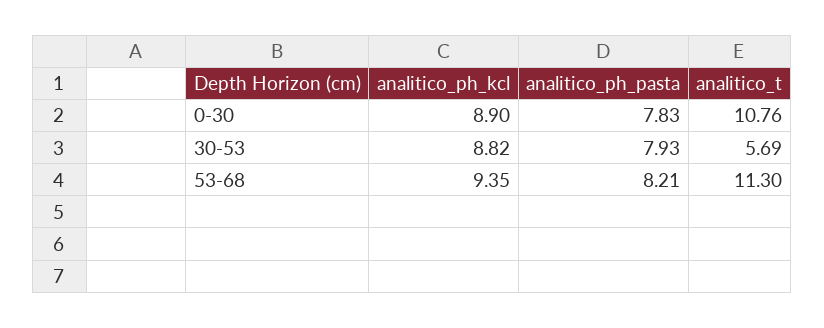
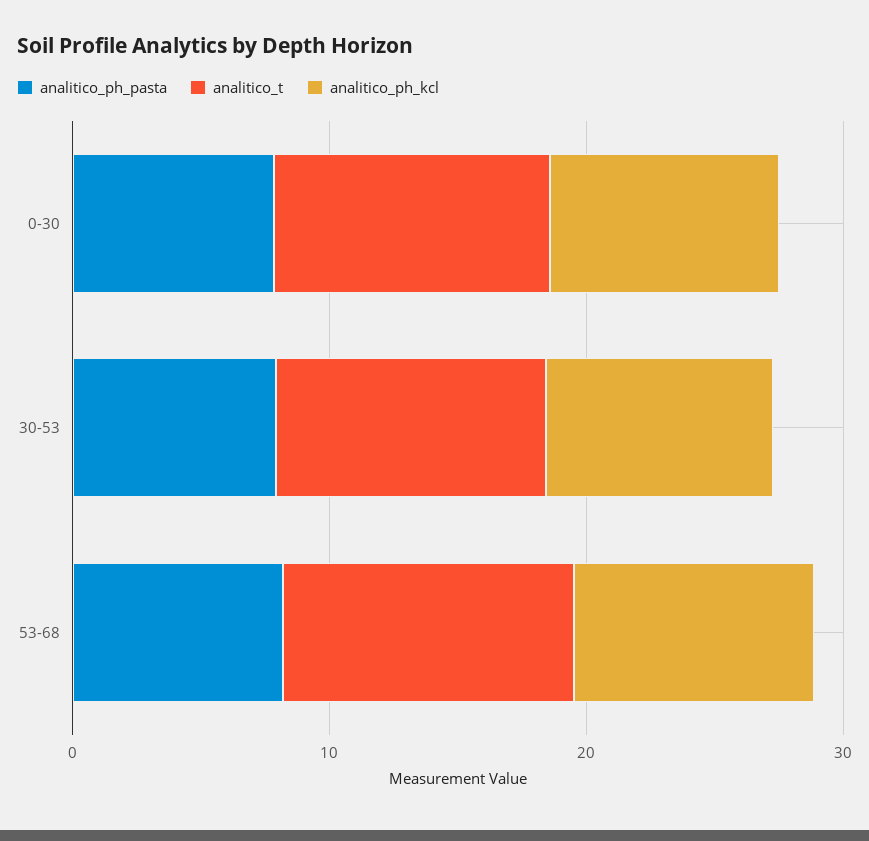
analitico_t, 30-53: 5.69 -> 10

